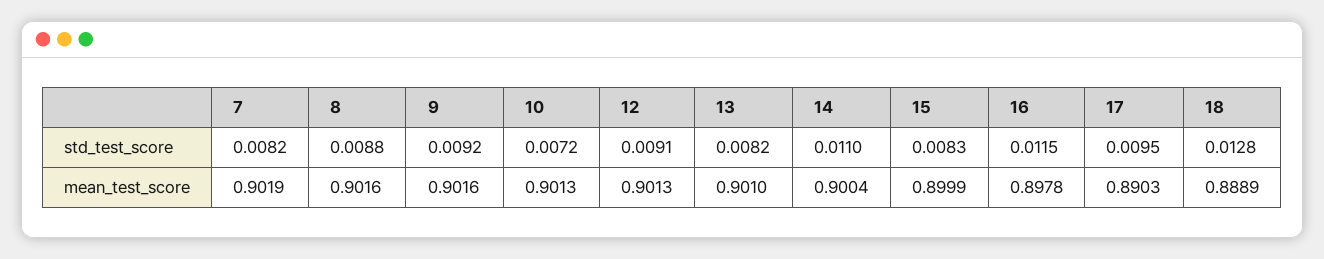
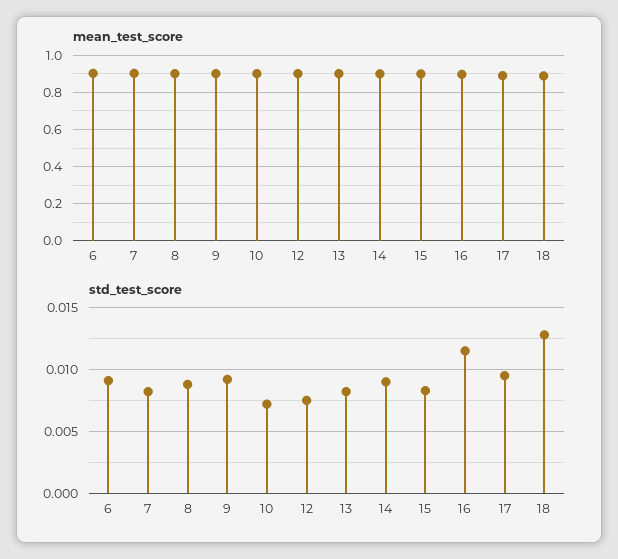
std_test_score, 12: 0.0091 -> 0.0075
std_test_score, 14: 0.011 -> 0.009
mean_test_score, 6: none -> 0.9
std_test_score, 6: none -> 0.009

